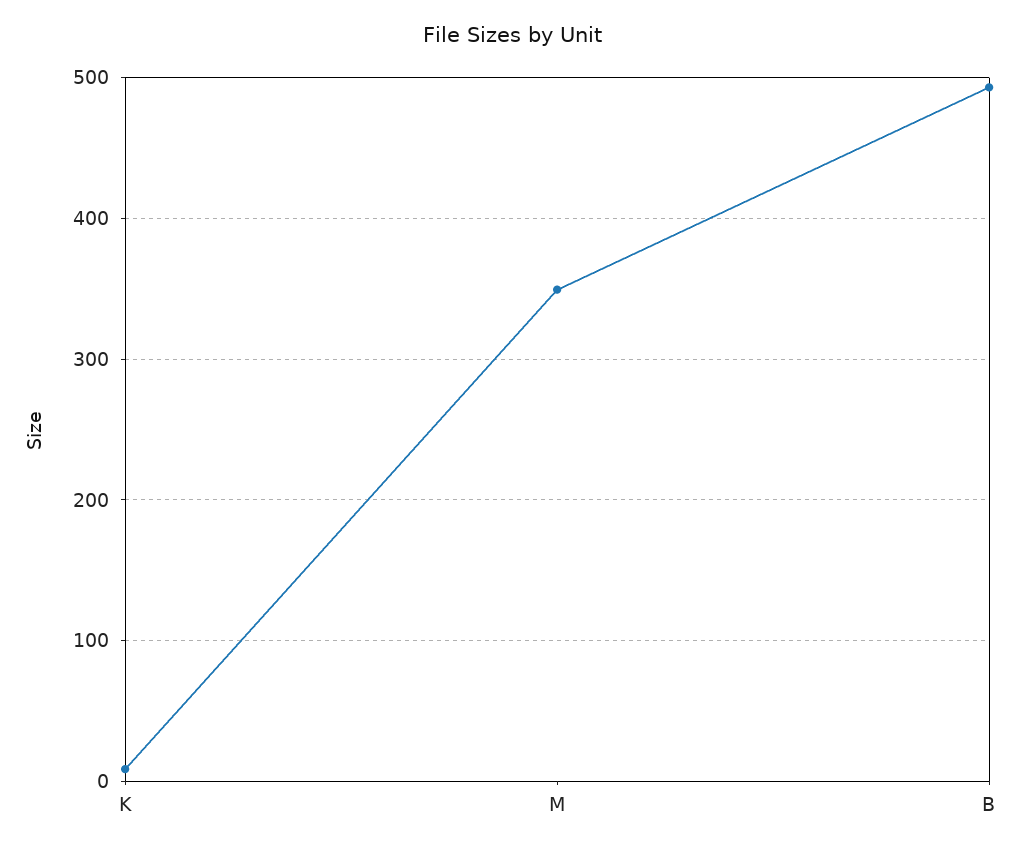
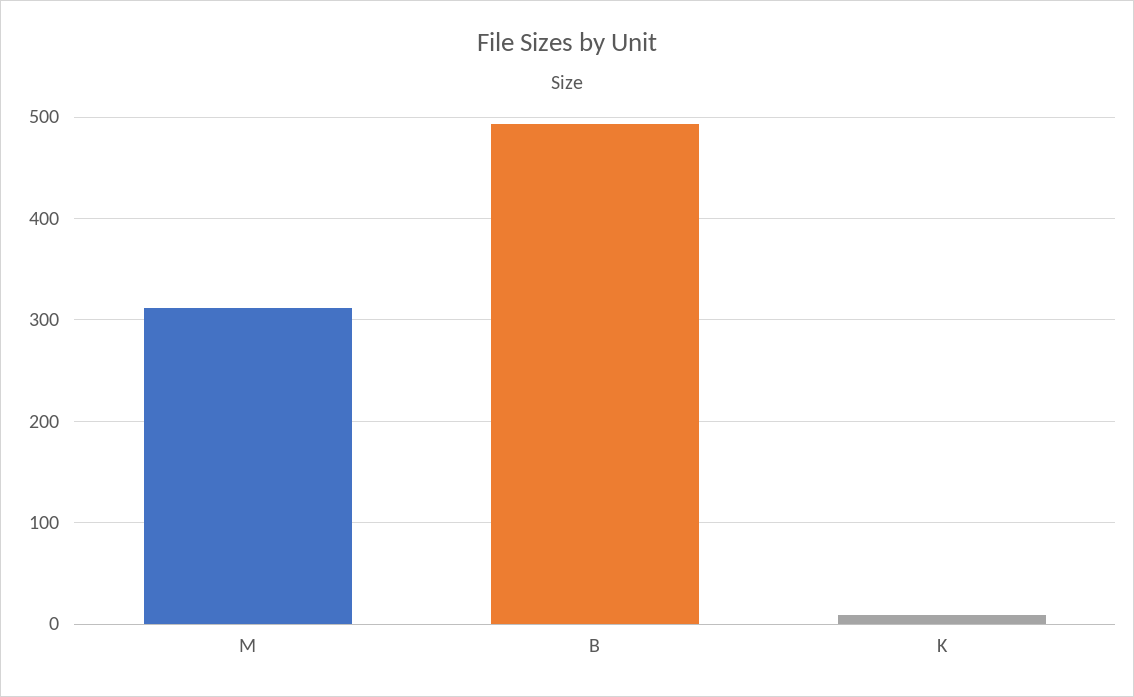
M: 350 -> 310

